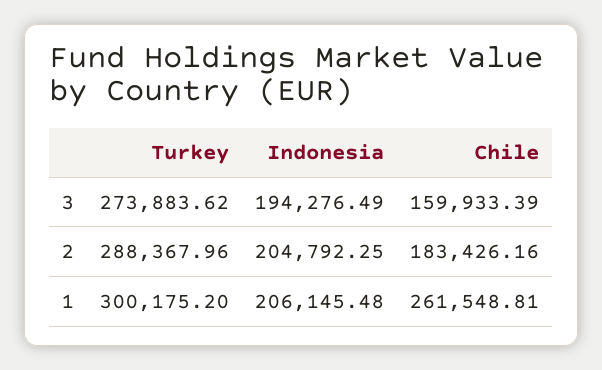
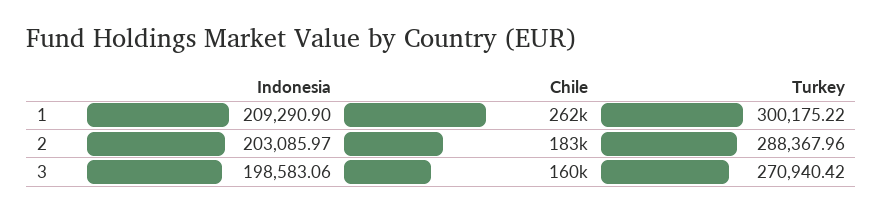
Turkey, 3: 273883.62 -> 270940.42
Indonesia, 3: 194276.49 -> 198583.06
Indonesia, 2: 204792.25 -> 203085.97
Turkey, 1: 300175.2 -> 300175.22
Indonesia, 1: 206145.48 -> 209290.9

